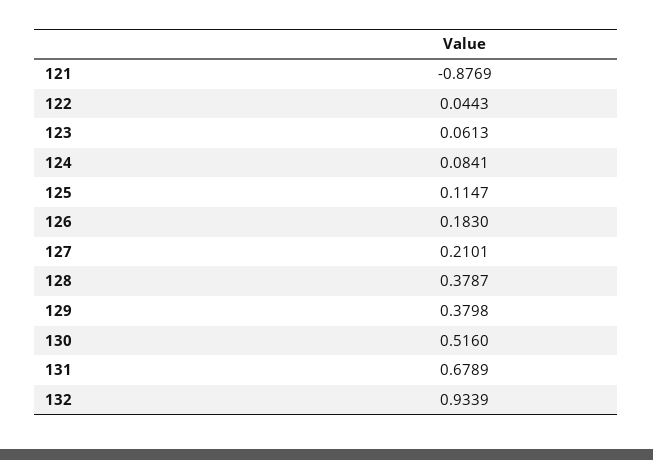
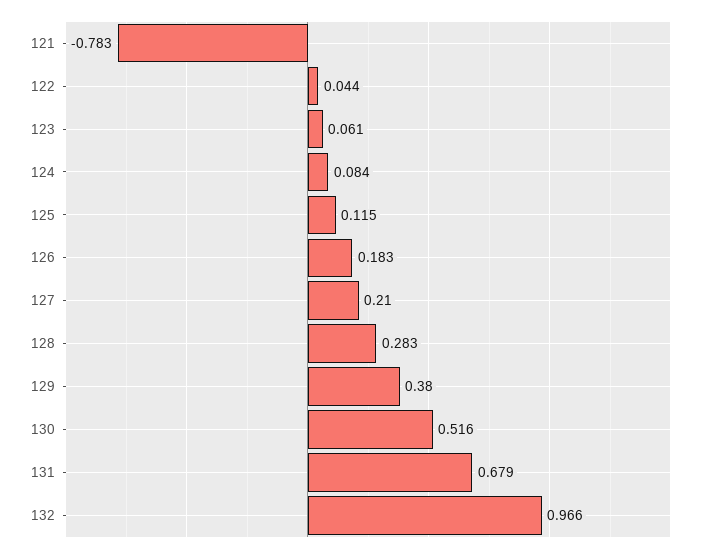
121: -0.8769 -> -0.783
128: 0.3787 -> 0.283
132: 0.9339 -> 0.966

